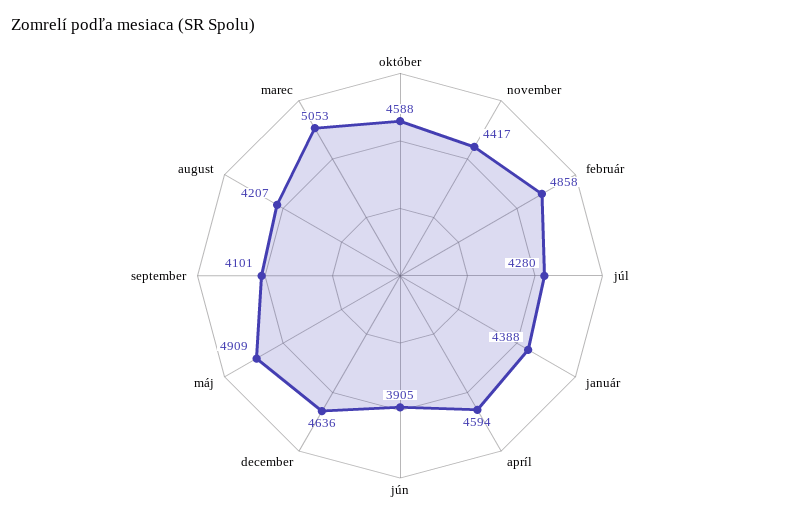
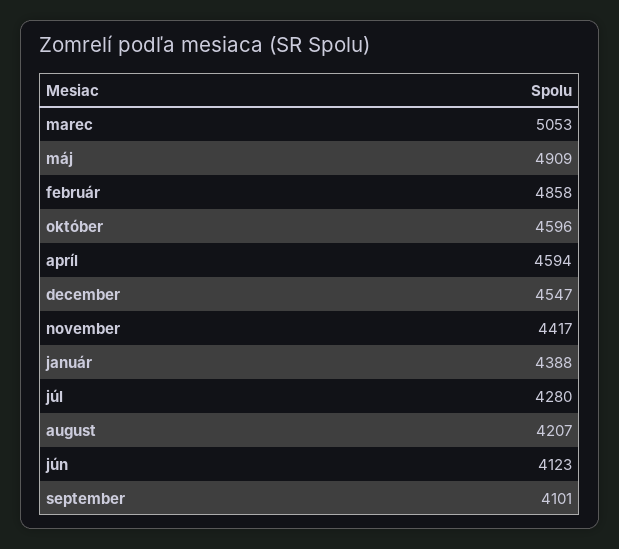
október: 4588 -> 4596
jún: 3905 -> 4123
december: 4636 -> 4547

